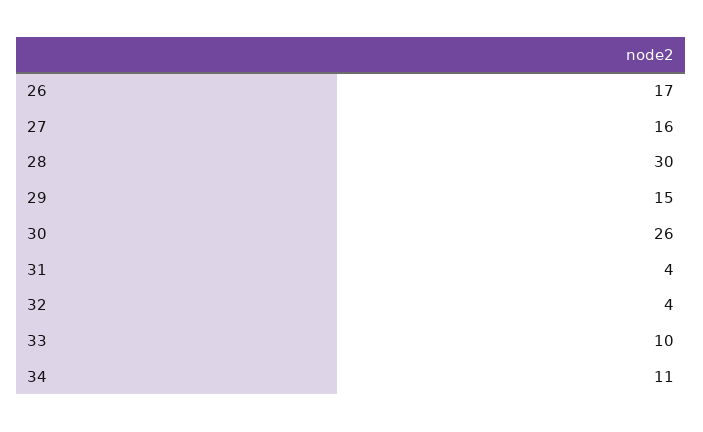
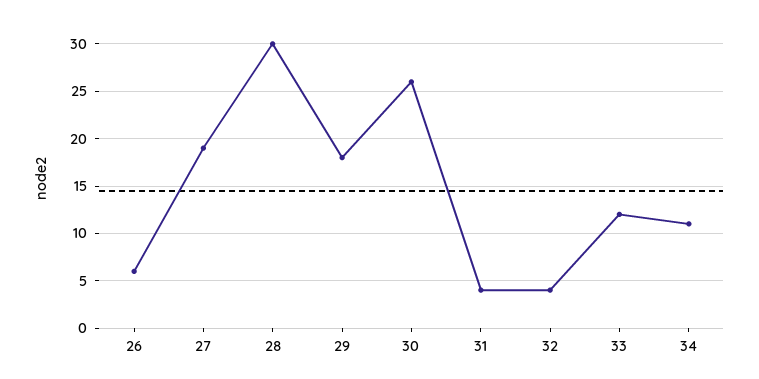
26: 17 -> 6
27: 16 -> 19
29: 15 -> 18
33: 10 -> 12

